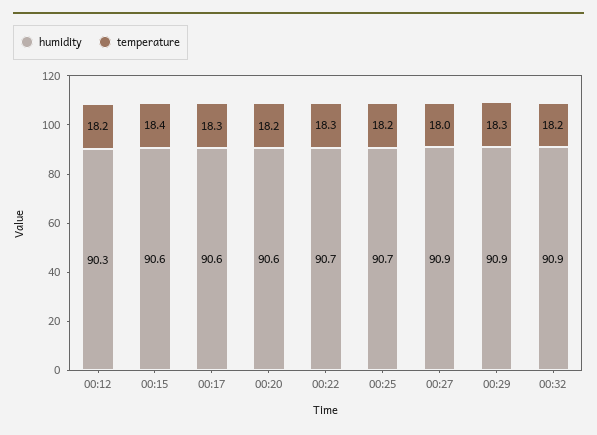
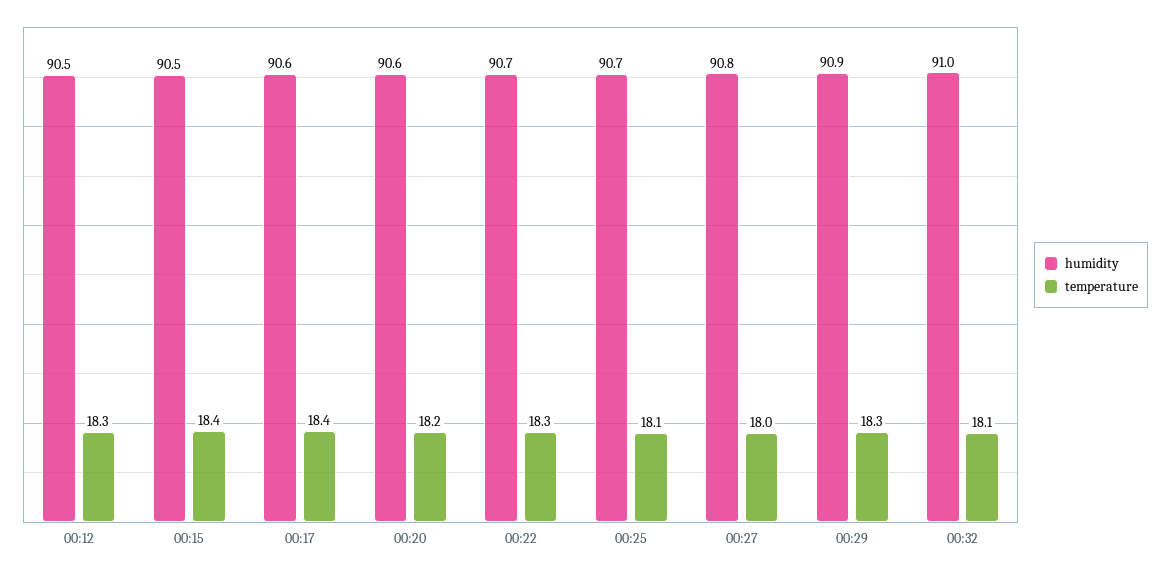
humidity, 00:12: 90.3 -> 90.5
temperature, 00:12: 18.2 -> 18.3
humidity, 00:15: 90.6 -> 90.5
temperature, 00:17: 18.3 -> 18.4
temperature, 00:25: 18.2 -> 18.1
humidity, 00:27: 90.9 -> 90.8
humidity, 00:32: 90.9 -> 91
temperature, 00:32: 18.2 -> 18.1

